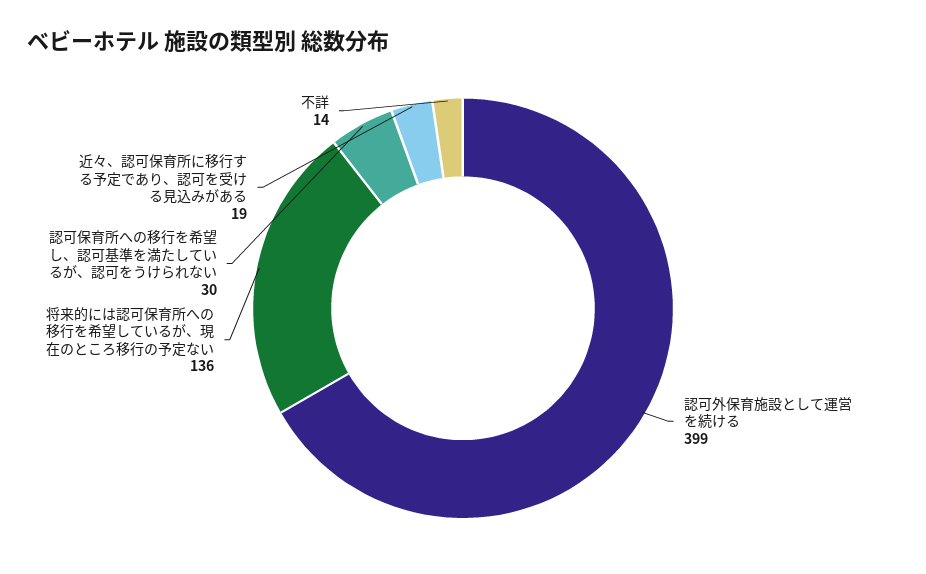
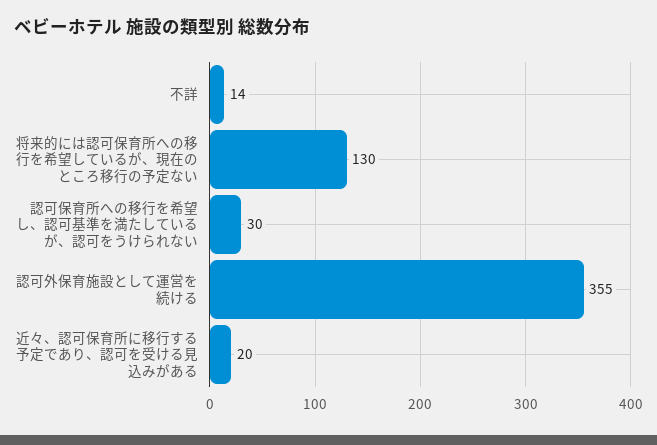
認可外保育施設として運営を続ける: 399 -> 355
将来的には認可保育所への移行を希望しているが、現在のところ移行の予定ない: 136 -> 130
近々、認可保育所に移行する予定であり、認可を受ける見込みがある: 19 -> 20

